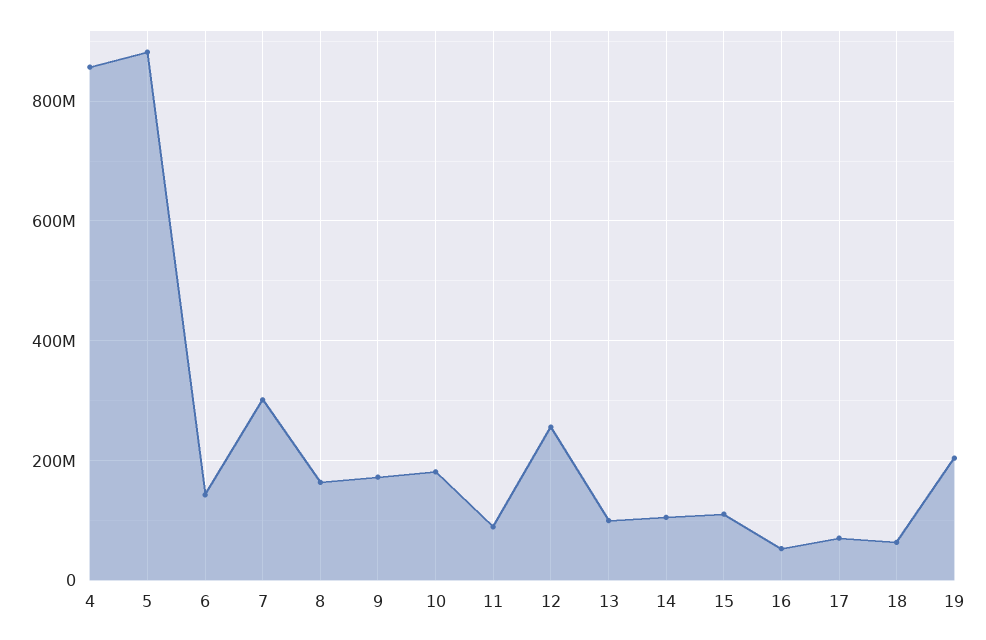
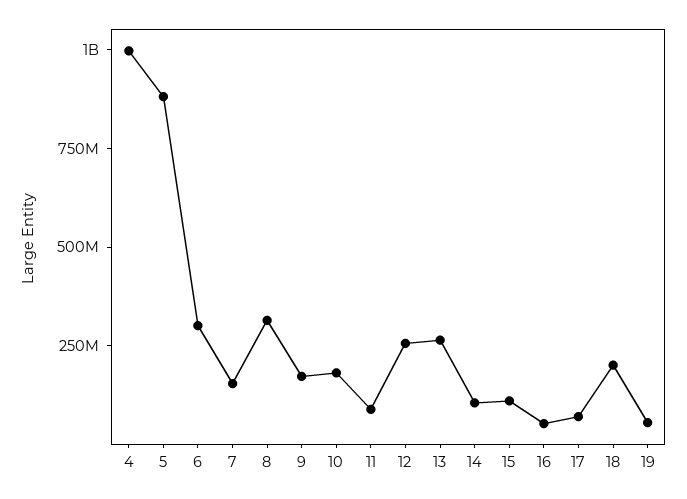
4: 860000000 -> 1000000000
6: 140000000 -> 300000000
7: 300000000 -> 150000000
8: 160000000 -> 300000000
13: 100000000 -> 250000000
18: 60000000 -> 200000000
19: 200000000 -> 50000000

